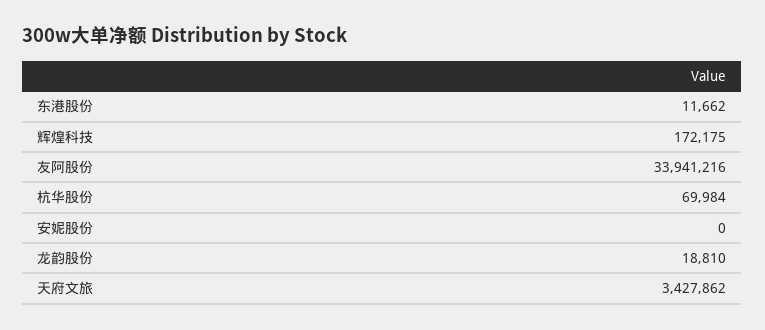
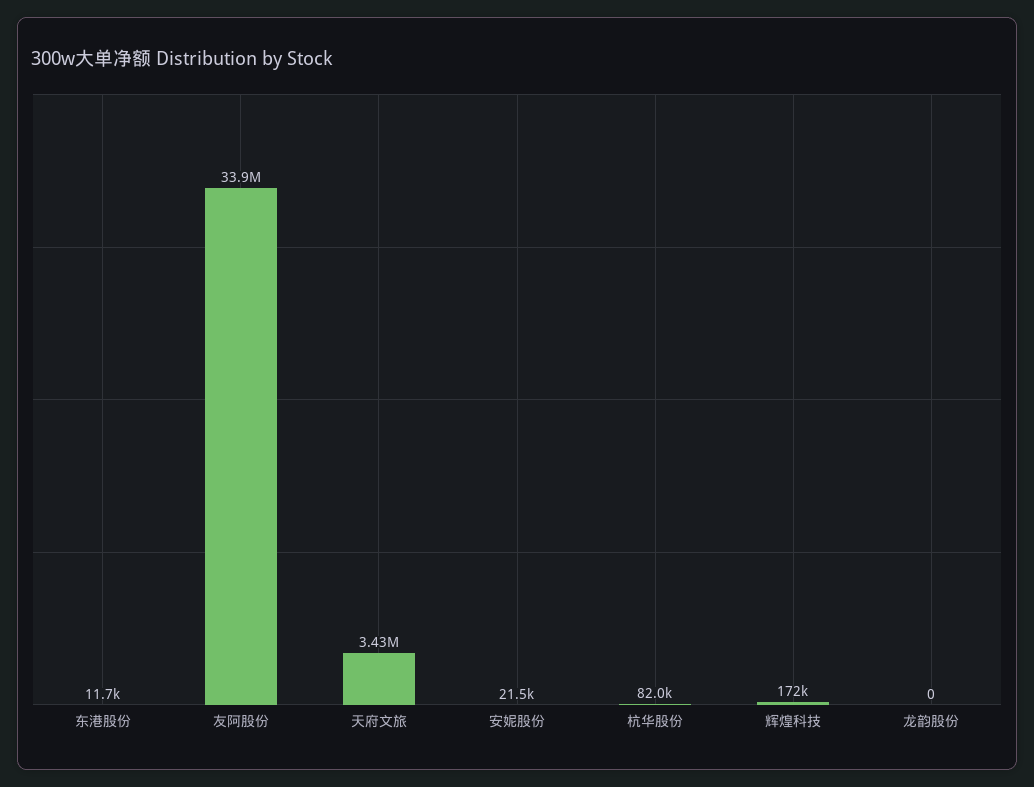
杭华股份: 69984 -> 82000
安妮股份: 0 -> 21500
龙韵股份: 18810 -> 0

